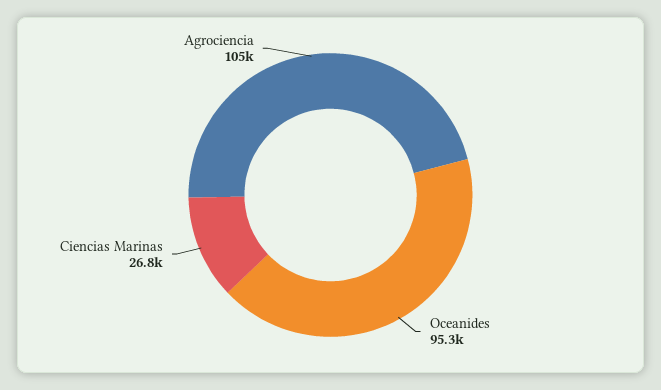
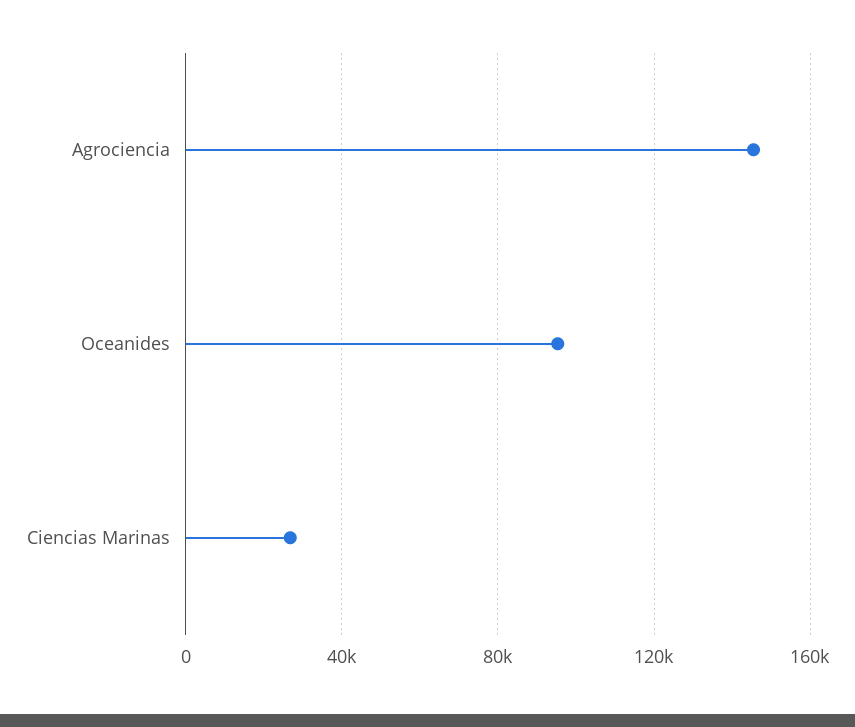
Agrociencia: 105000 -> 145000

